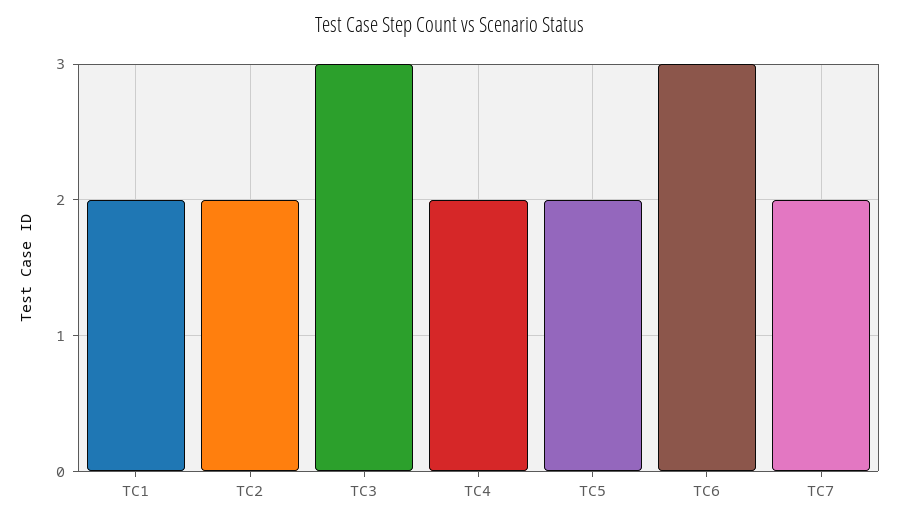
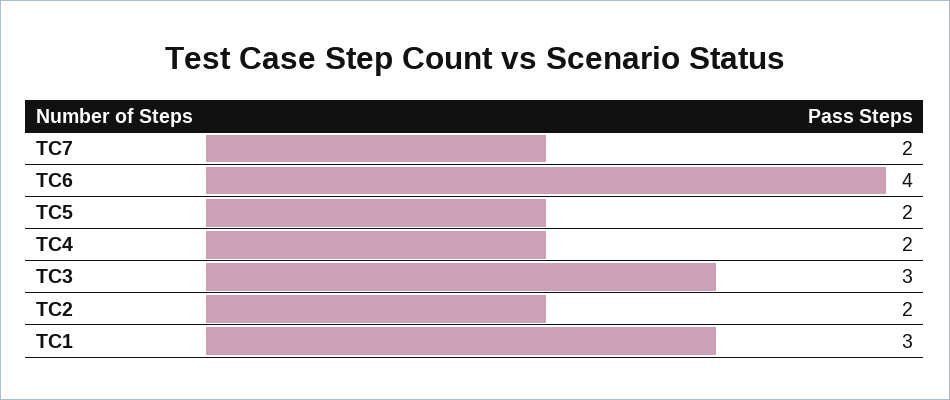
TC1: 2 -> 3
TC6: 3 -> 4

